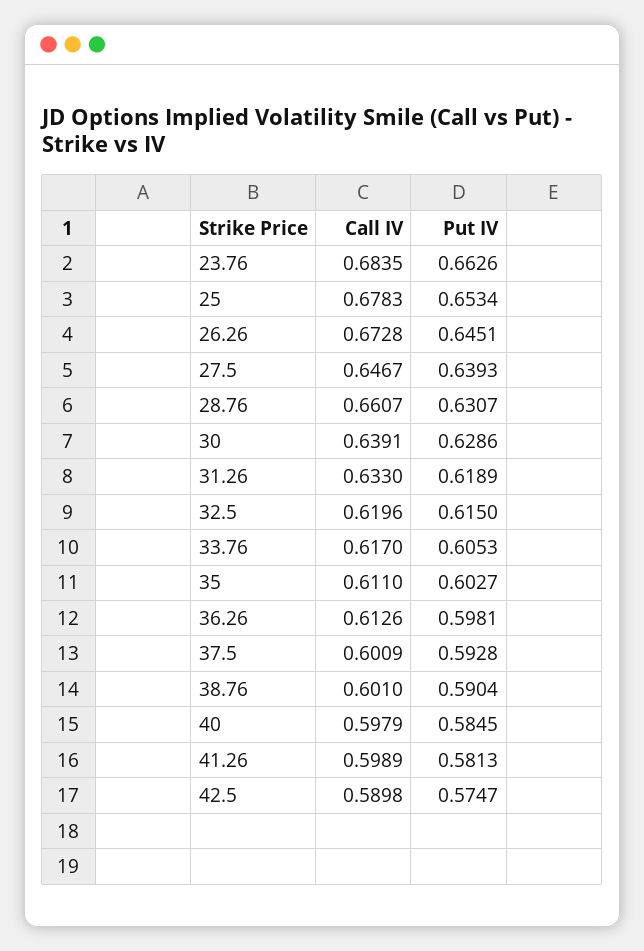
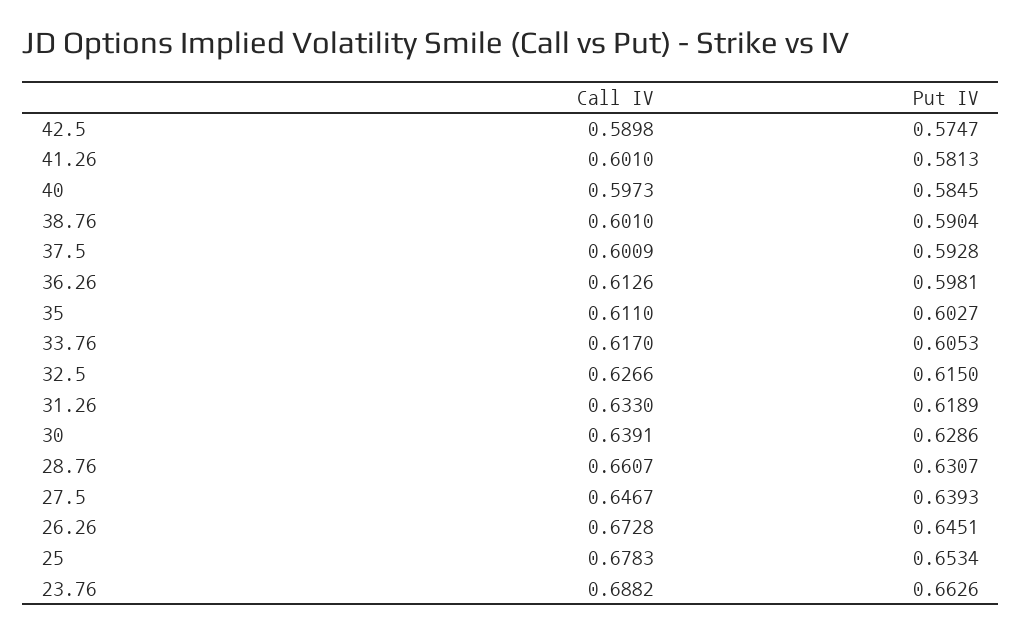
Call IV, 23.76: 0.6835 -> 0.6882
Call IV, 32.5: 0.6196 -> 0.6266
Call IV, 40: 0.5979 -> 0.5973
Call IV, 41.26: 0.5989 -> 0.601

